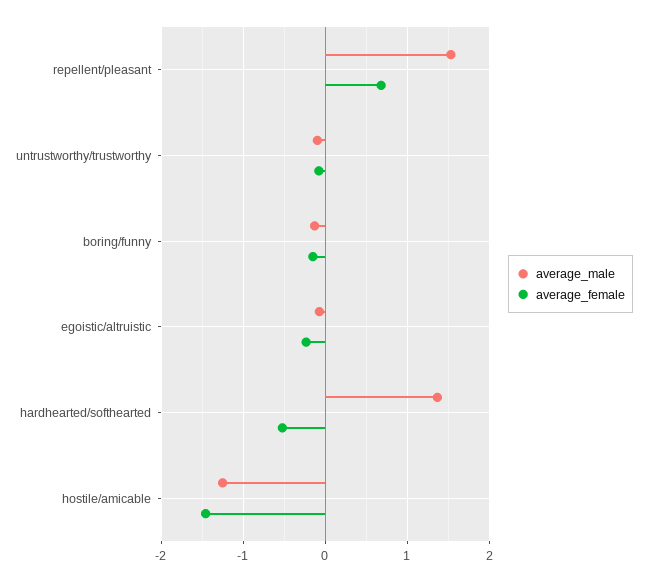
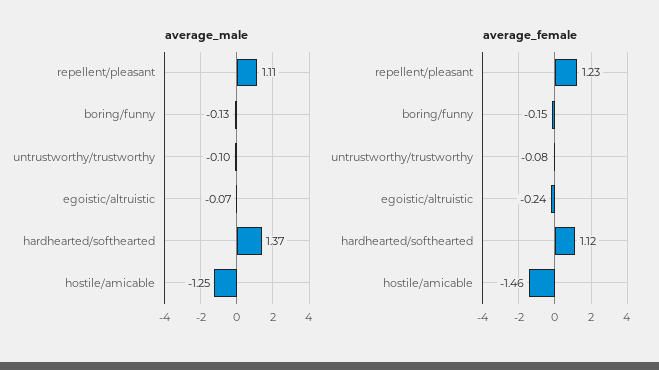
average_male, repellent/pleasant: 1.5 -> 1.11
average_female, repellent/pleasant: 0.7 -> 1.23
average_female, hardhearted/softhearted: -0.5 -> 1.12

